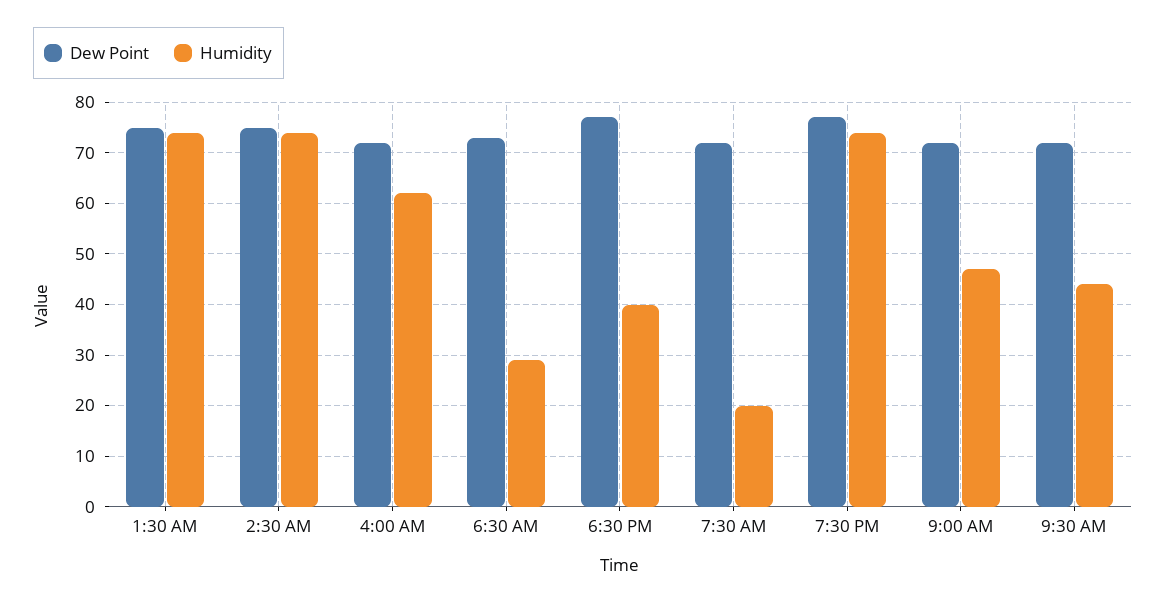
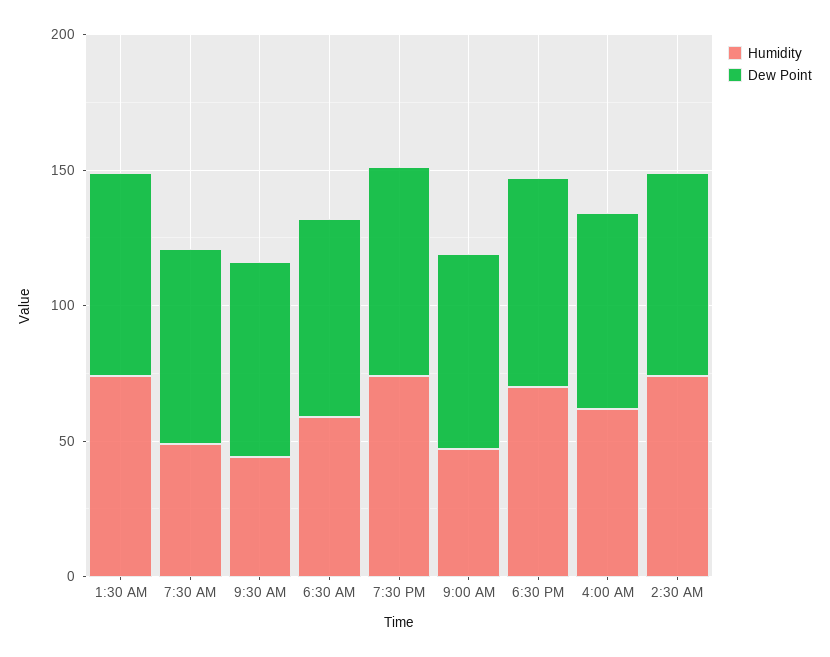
Humidity, 6:30 AM: 30 -> 60
Humidity, 6:30 PM: 40 -> 70
Humidity, 7:30 AM: 20 -> 50

